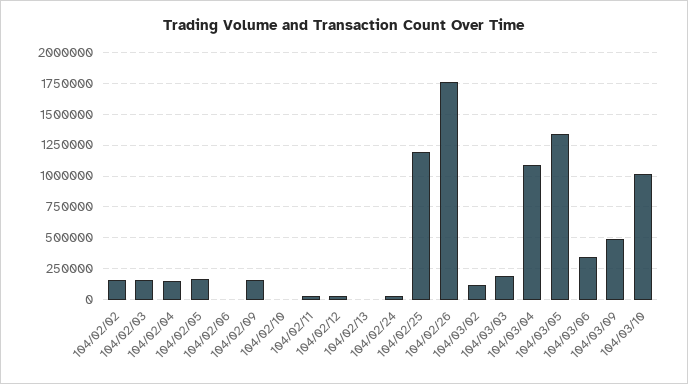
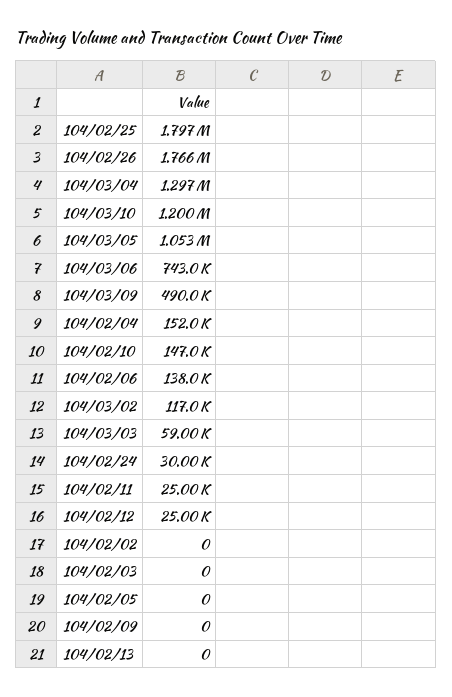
104/02/02: 150000 -> 0
104/02/03: 150000 -> 0
104/02/05: 150000 -> 0
104/02/06: 0 -> 138000
104/02/09: 150000 -> 0
104/02/10: 0 -> 147000
104/02/25: 1200000 -> 1797000
104/03/03: 200000 -> 59000
104/03/04: 1100000 -> 1297000
104/03/05: 1350000 -> 1053000
104/03/06: 350000 -> 743000
104/03/10: 1000000 -> 1200000

